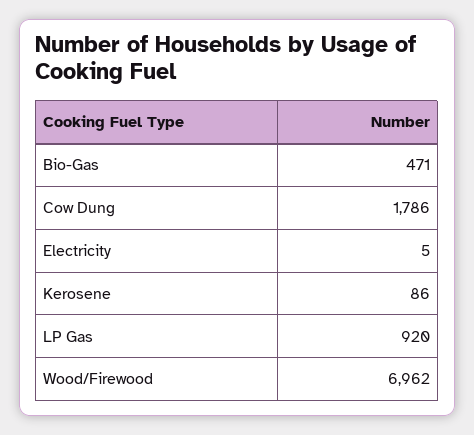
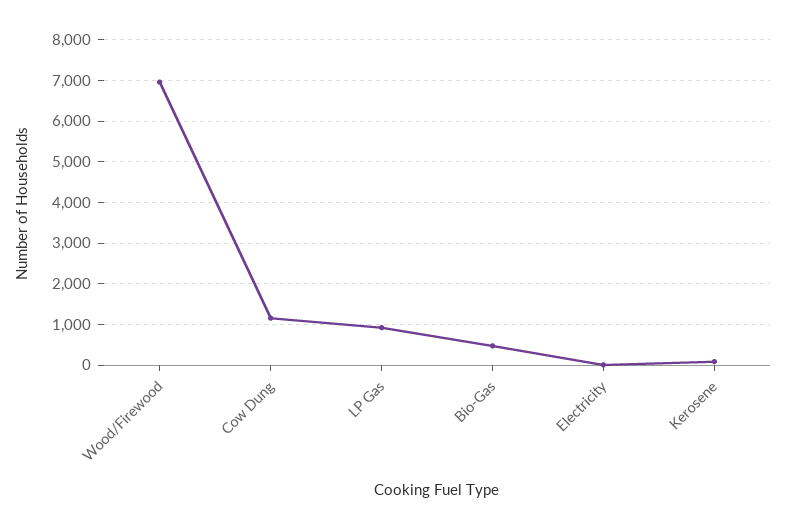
Cow Dung: 1786 -> 1200

